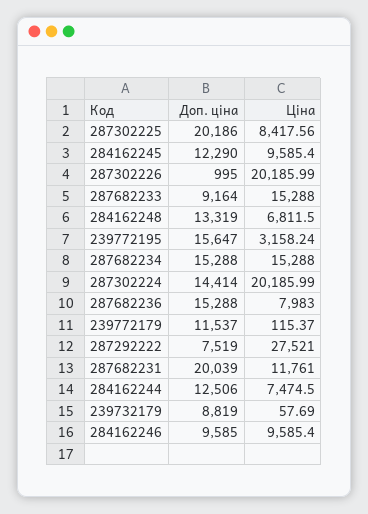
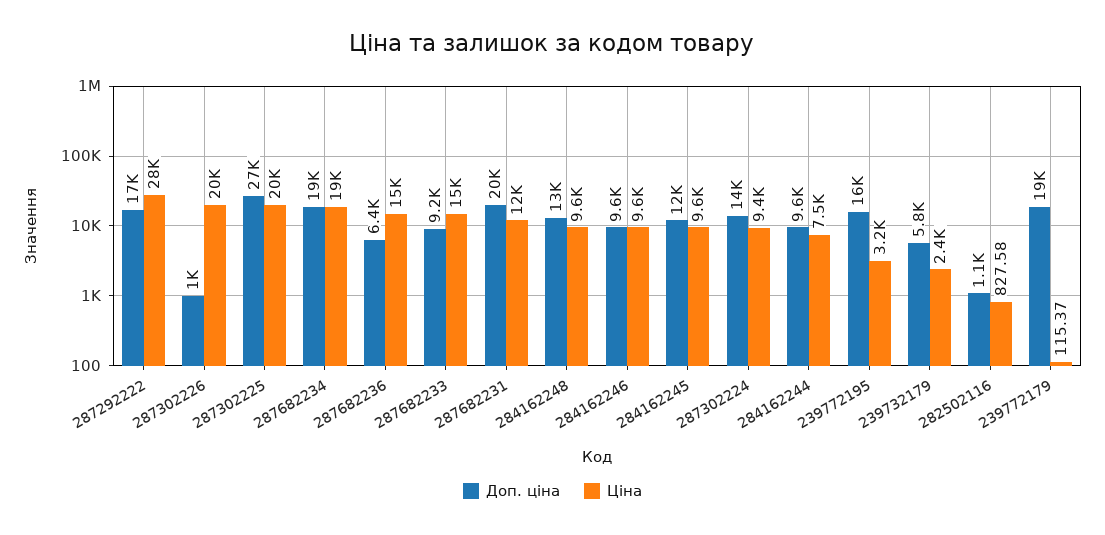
Доп. ціна, 287302225: 20186 -> 27000
Ціна, 287302225: 8417.56 -> 20000
Ціна, 284162248: 6811.5 -> 9600
Доп. ціна, 287682234: 15288 -> 19000
Ціна, 287682234: 15288 -> 19000
Ціна, 287302224: 20185.99 -> 9400
Доп. ціна, 287682236: 15288 -> 6400
Ціна, 287682236: 7983 -> 15000
Доп. ціна, 239772179: 11537 -> 19000
Доп. ціна, 287292222: 7519 -> 17000
Доп. ціна, 284162244: 12506 -> 9600
Доп. ціна, 239732179: 8819 -> 5800
Ціна, 239732179: 57.69 -> 2400
Доп. ціна, 282502116: none -> 1100
Ціна, 282502116: none -> 827.58

